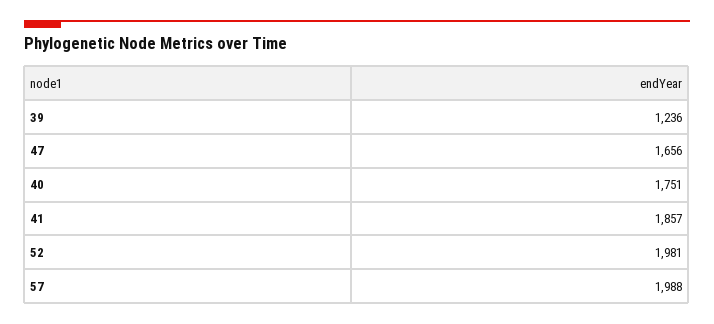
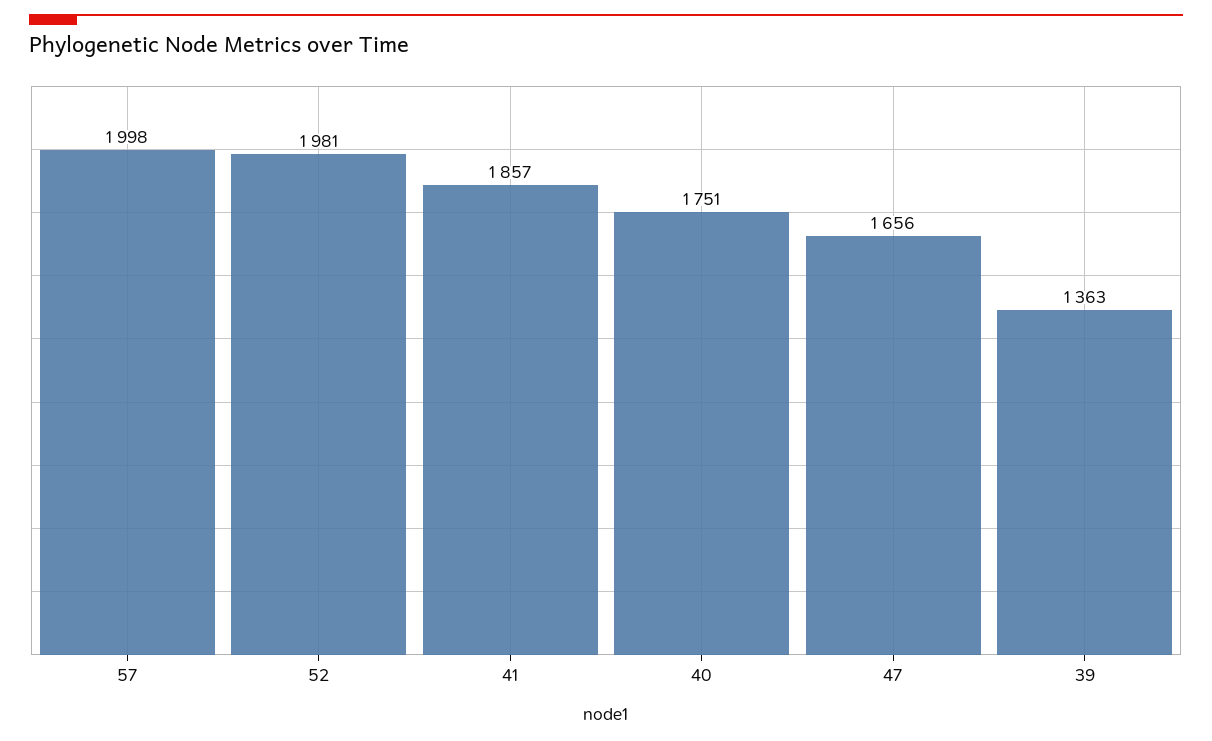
39: 1236 -> 1363
57: 1988 -> 1998

